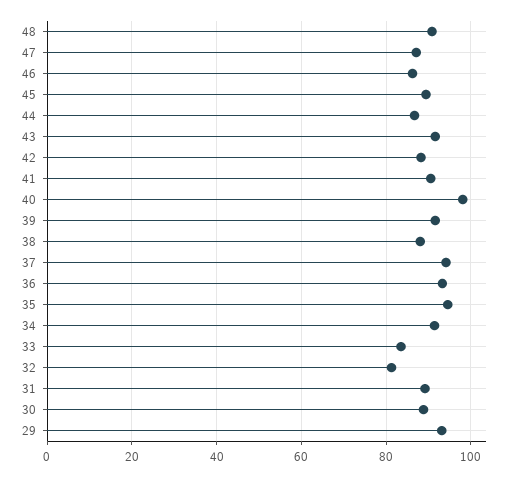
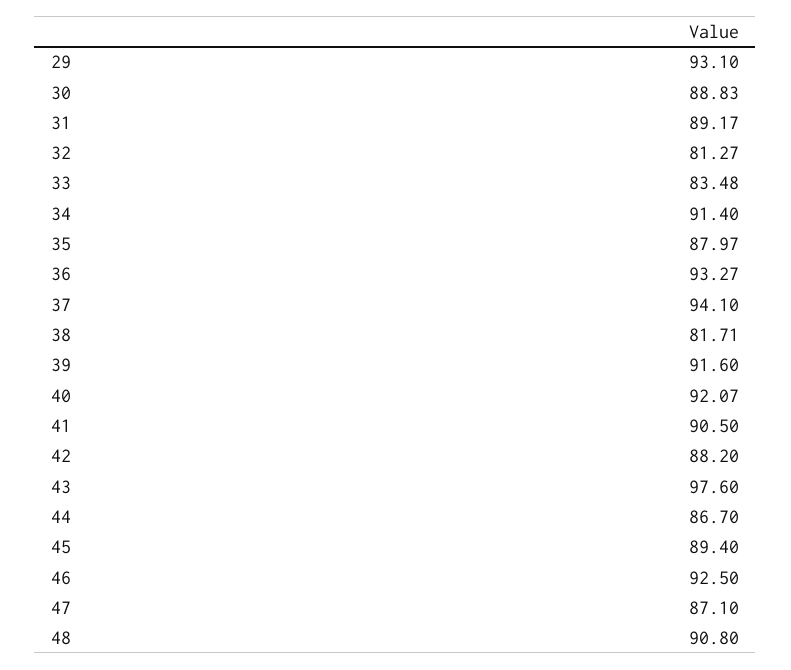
46: 86 -> 92.5
43: 92 -> 97.6
40: 98 -> 92.07
38: 88 -> 81.71
35: 94 -> 87.97

